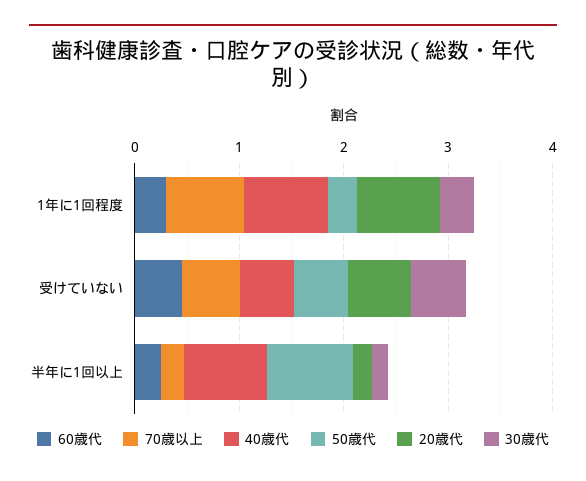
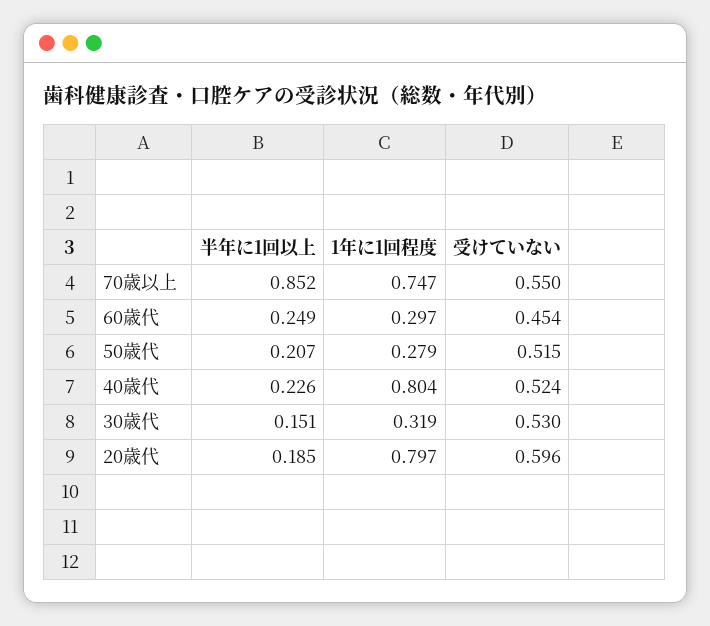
70歳以上, 半年に1回以上: 0.2 -> 0.852
40歳代, 半年に1回以上: 0.8 -> 0.226
50歳代, 半年に1回以上: 0.8 -> 0.207

